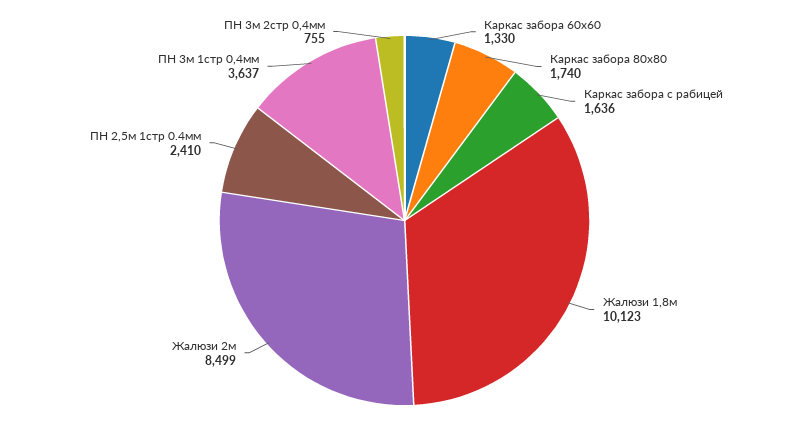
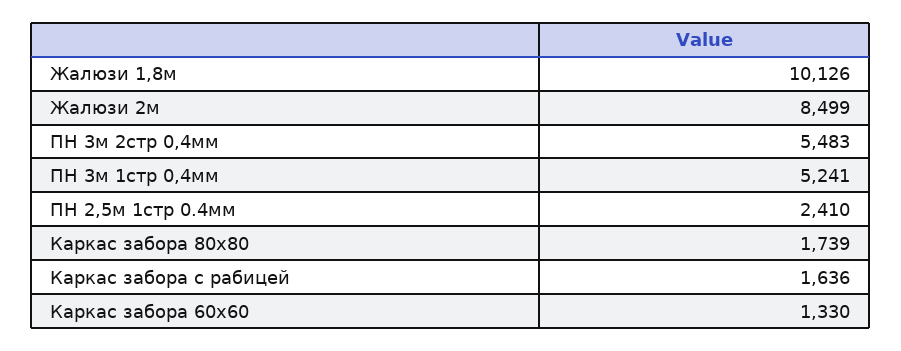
Каркас забора 80х80: 1740 -> 1739
Жалюзи 1,8м: 10123 -> 10126
ПН 3м 1стр 0,4мм: 3637 -> 5241
ПН 3м 2стр 0,4мм: 755 -> 5483

